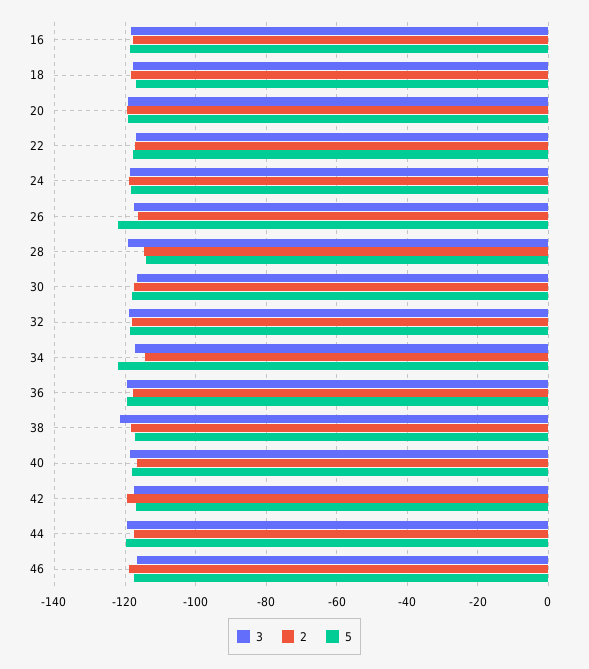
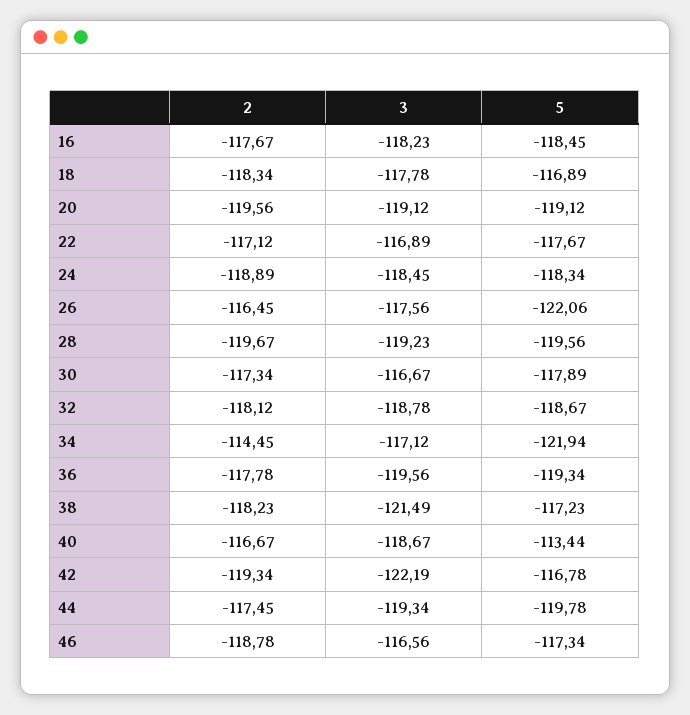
2, 28: -114 -> -119.67
5, 28: -114 -> -119.56
5, 40: -118 -> -113.44
3, 42: -118 -> -122.19

